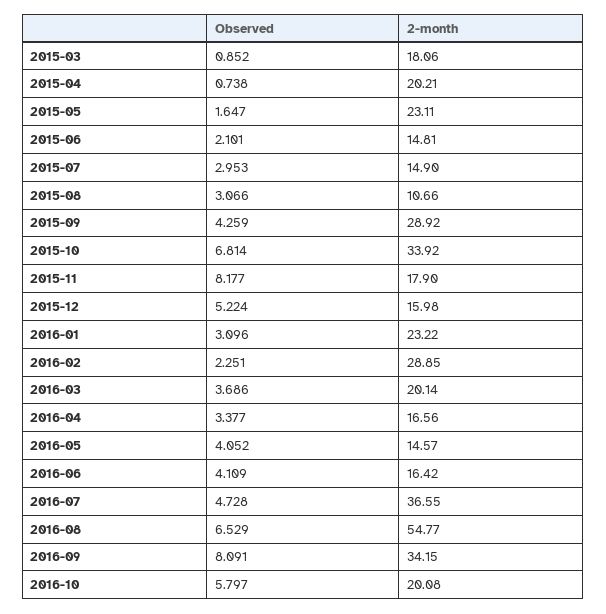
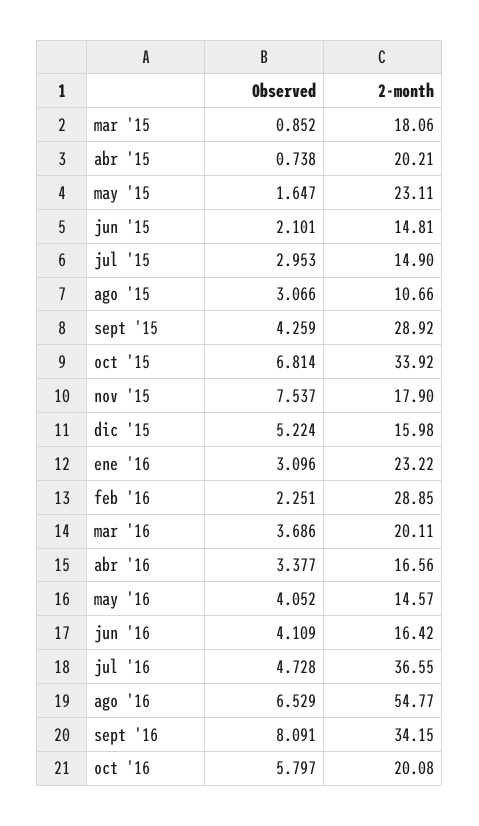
Observed, 2015-11: 8.177 -> 7.537
2-month, 2016-03: 20.14 -> 20.11

